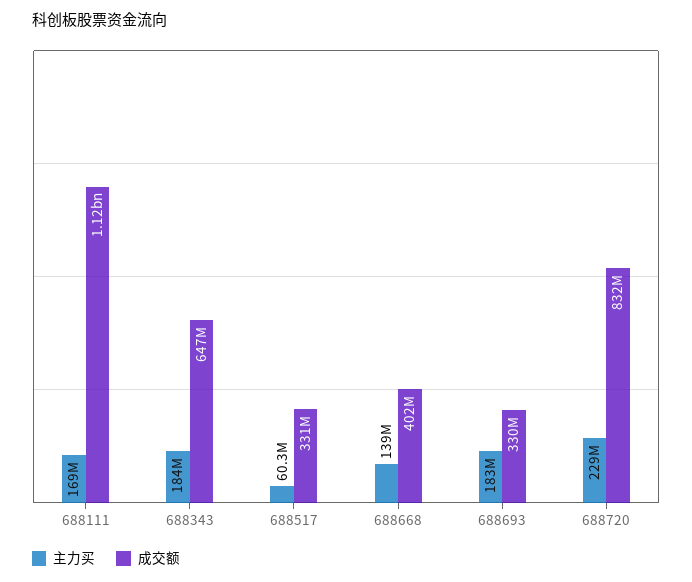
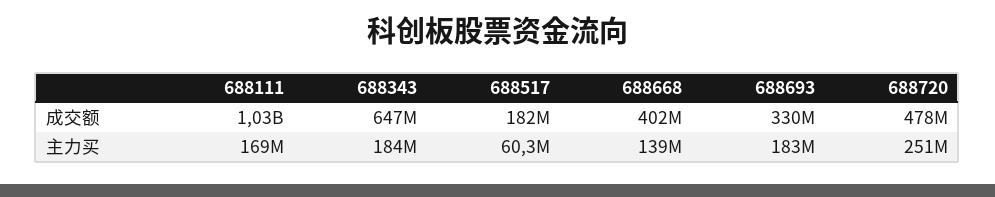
成交额, 688111: 1120000000 -> 1030000000
成交额, 688517: 331000000 -> 182000000
主力买, 688720: 229000000 -> 251000000
成交额, 688720: 832000000 -> 478000000

